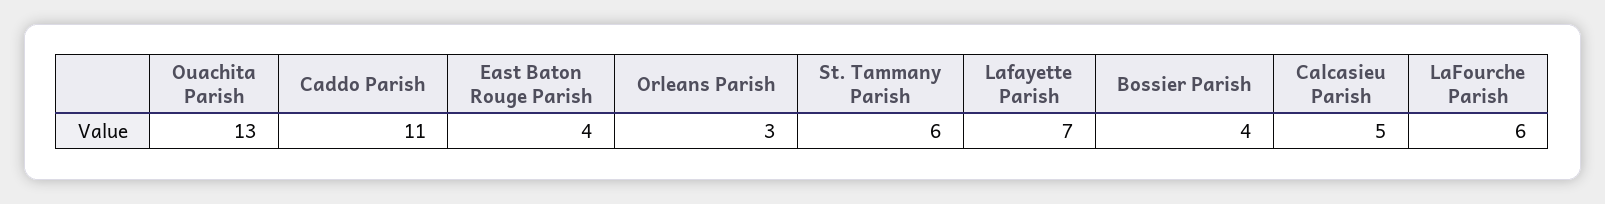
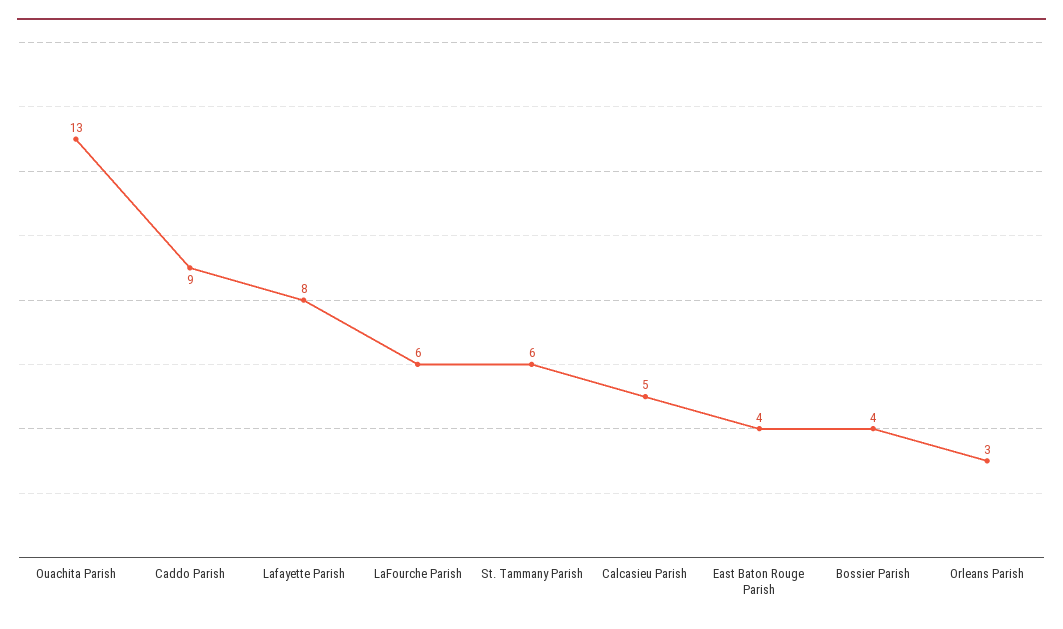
Caddo Parish: 11 -> 9
Lafayette Parish: 7 -> 8

